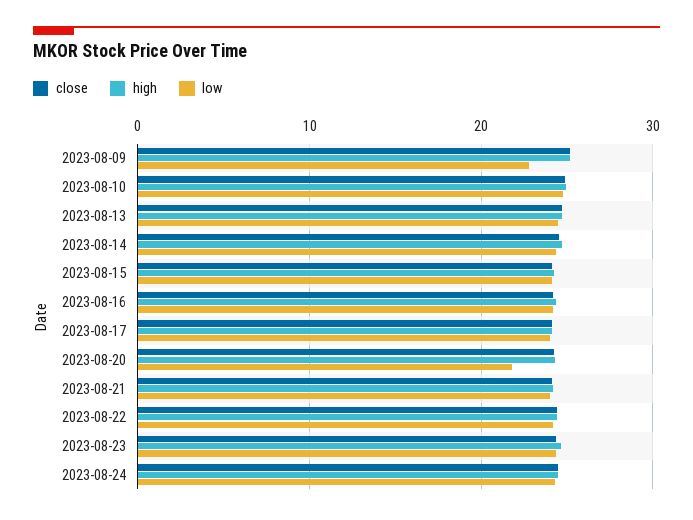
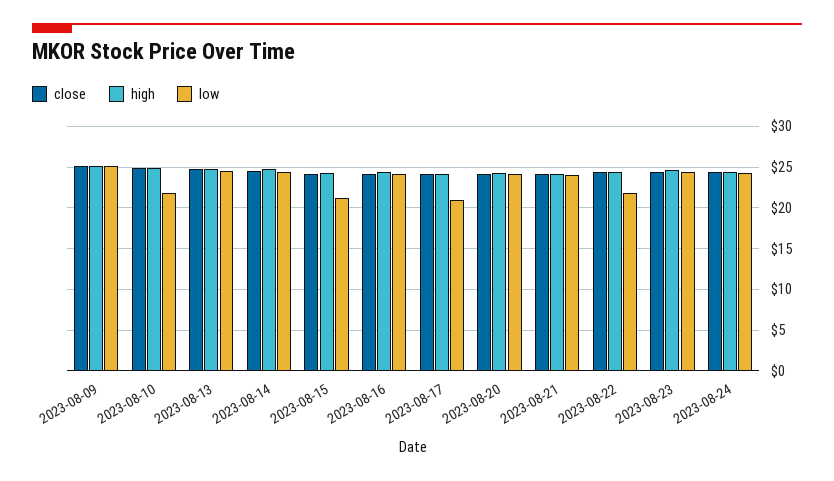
low, 2023-08-09: 23 -> 25
low, 2023-08-10: 25 -> 22
low, 2023-08-15: 24 -> 21
low, 2023-08-17: 24 -> 21
low, 2023-08-20: 22 -> 24
low, 2023-08-22: 24 -> 22

